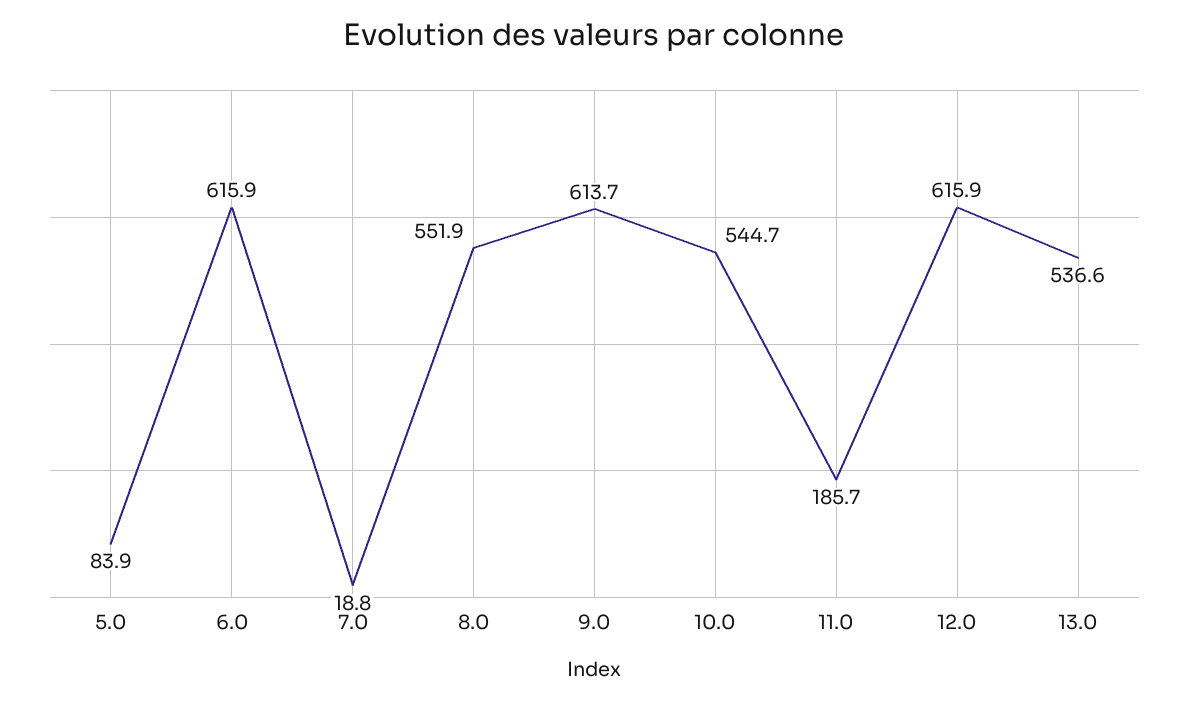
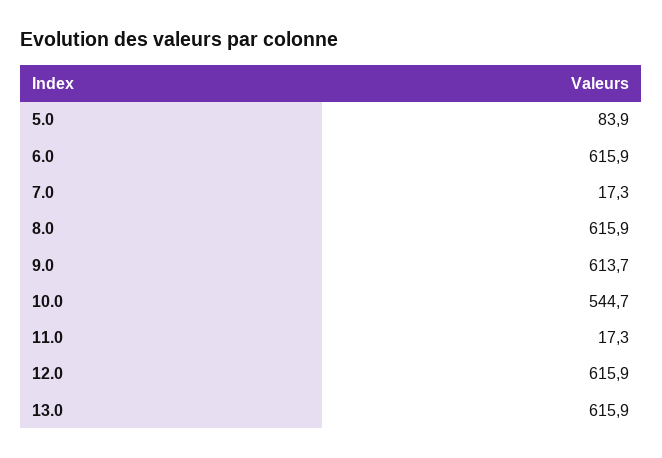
7.0: 18.8 -> 17.3
8.0: 551.9 -> 615.9
11.0: 185.7 -> 17.3
13.0: 536.6 -> 615.9

